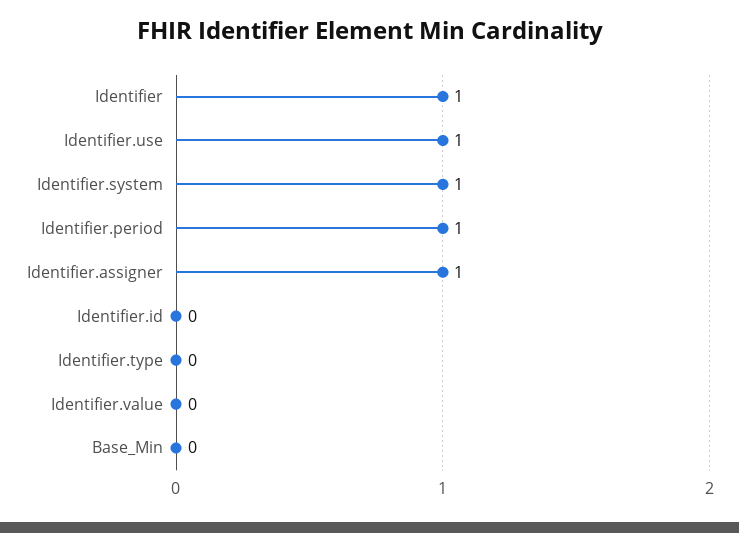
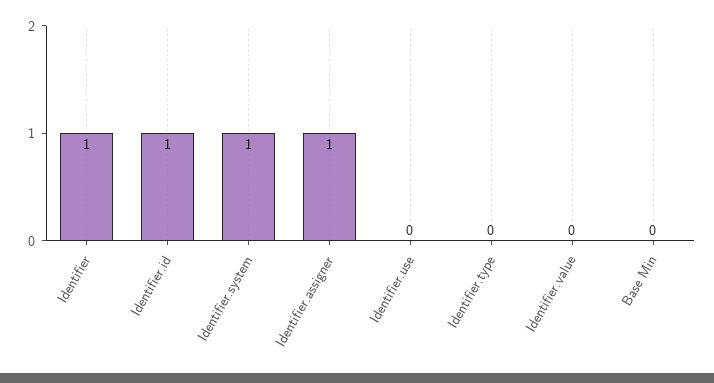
Identifier.use: 1 -> 0
Identifier.period: 1 -> none
Identifier.id: 0 -> 1

